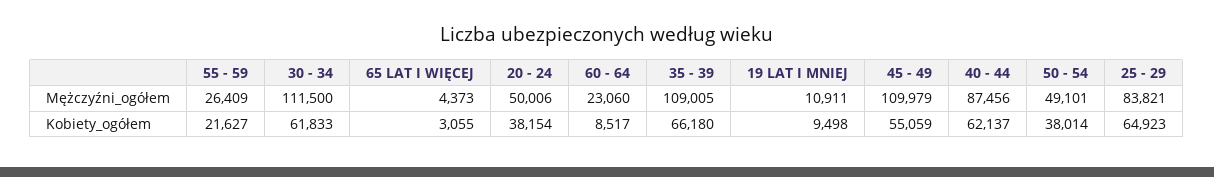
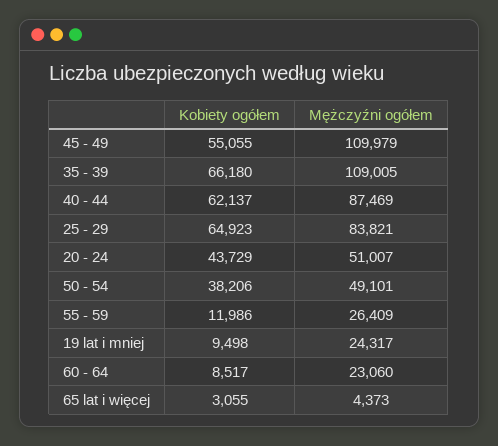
30 - 34, Mężczyźni_ogółem: 111500 -> none
20 - 24, Mężczyźni_ogółem: 50006 -> 51007
19 LAT I MNIEJ, Mężczyźni_ogółem: 10911 -> 24317
40 - 44, Mężczyźni_ogółem: 87456 -> 87469
55 - 59, Kobiety_ogółem: 21627 -> 11986
30 - 34, Kobiety_ogółem: 61833 -> none
20 - 24, Kobiety_ogółem: 38154 -> 43729
45 - 49, Kobiety_ogółem: 55059 -> 55055
50 - 54, Kobiety_ogółem: 38014 -> 38206

